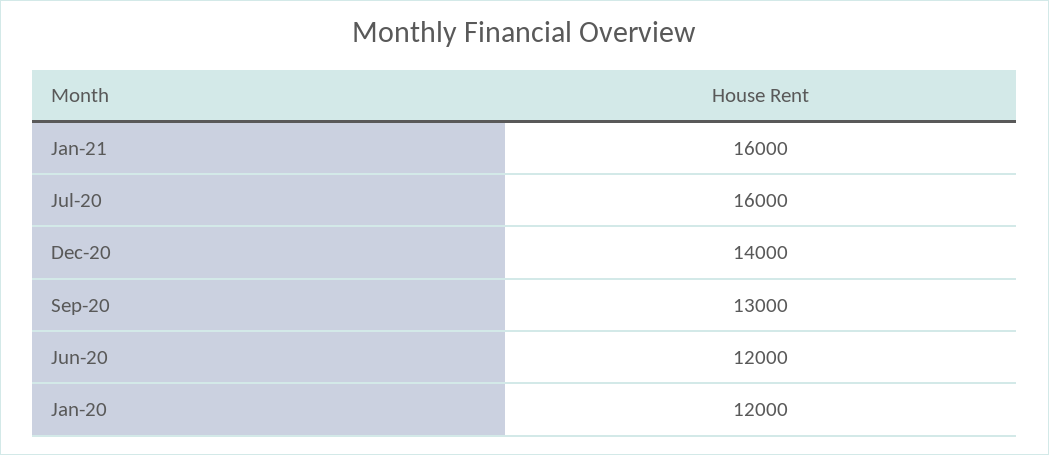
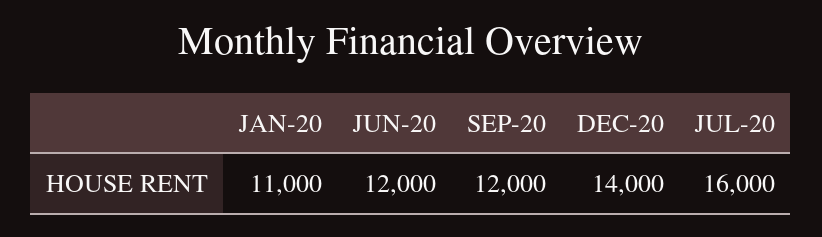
Jan-21: 16000 -> none
Sep-20: 13000 -> 12000
Jan-20: 12000 -> 11000

